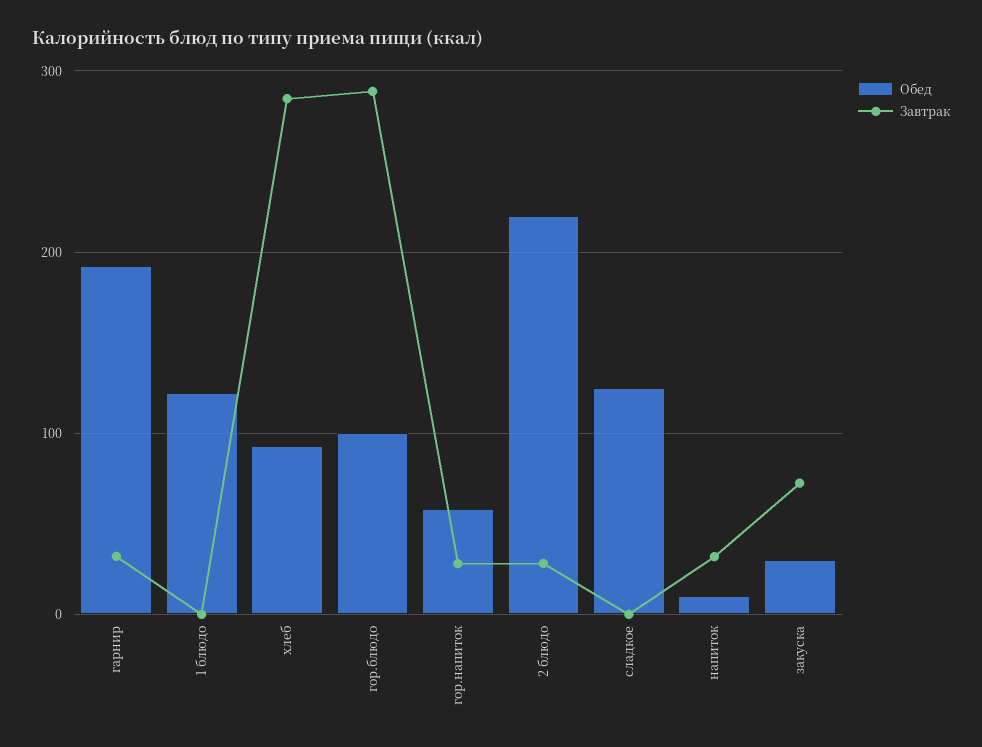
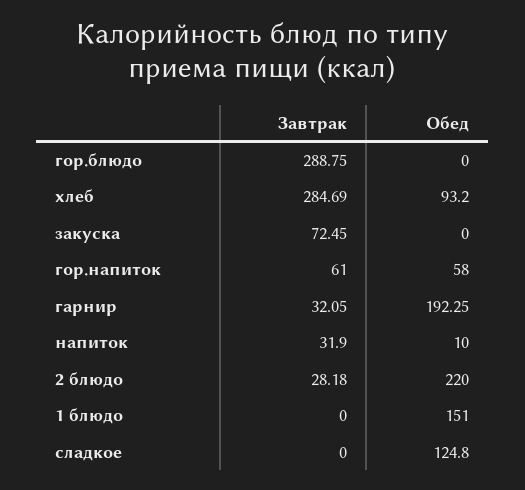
Обед, 1 блюдо: 120 -> 151
Обед, гор.блюдо: 100 -> 0
Завтрак, гор.напиток: 30 -> 61
Обед, закуска: 30 -> 0

